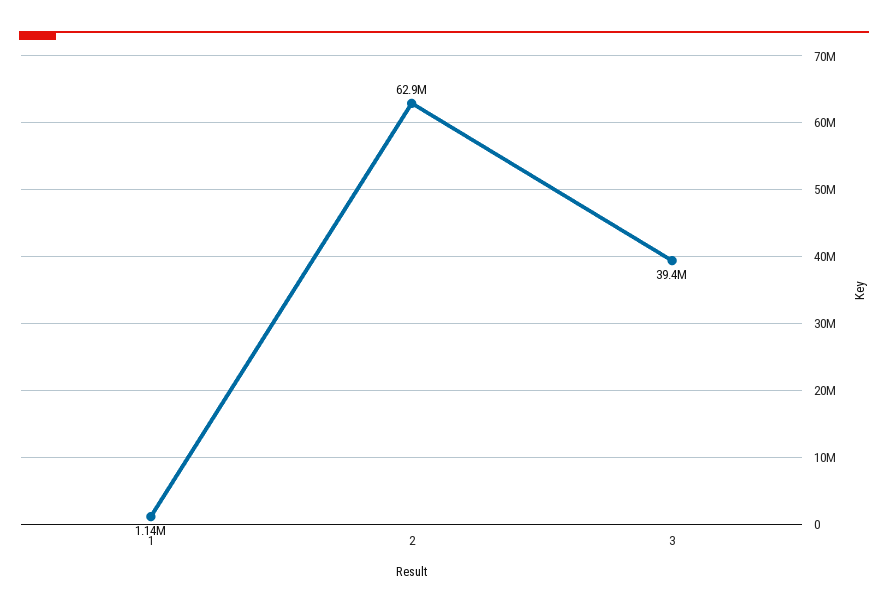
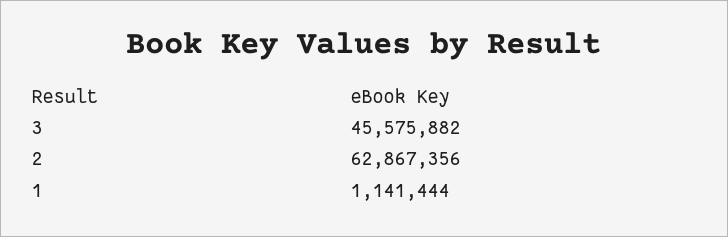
3: 39400000 -> 45575882

